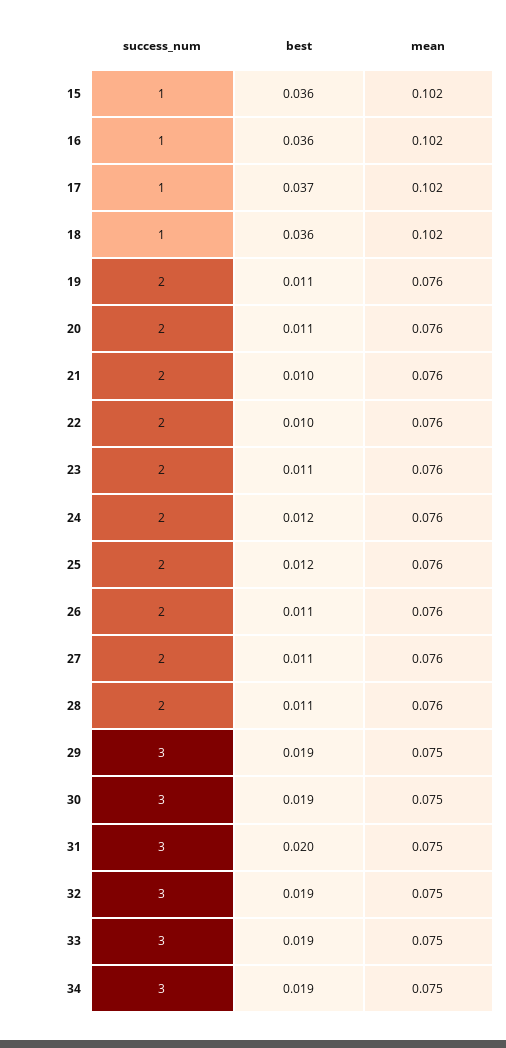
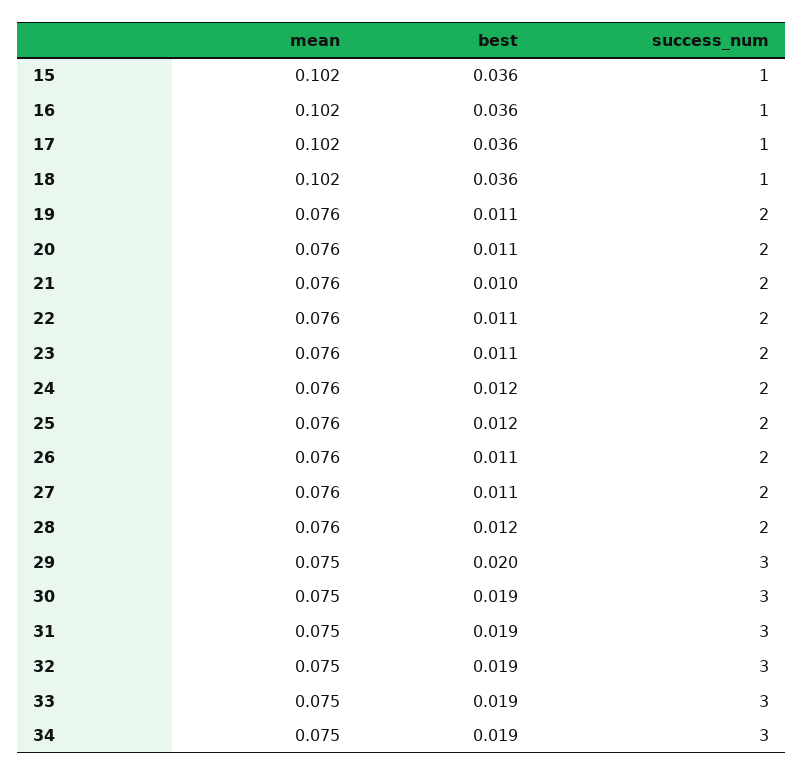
best, 17: 0.037 -> 0.036
best, 22: 0.01 -> 0.011
best, 28: 0.011 -> 0.012
best, 29: 0.019 -> 0.02
best, 31: 0.02 -> 0.019

